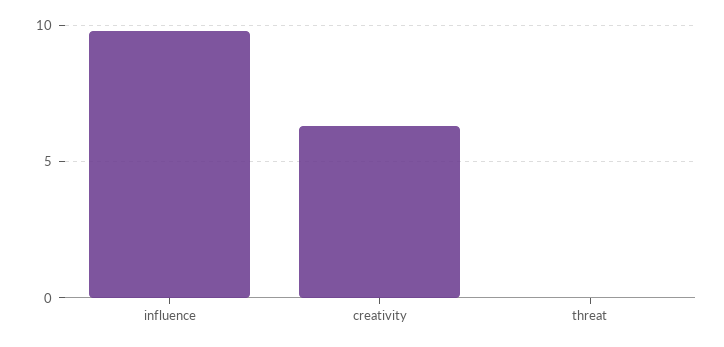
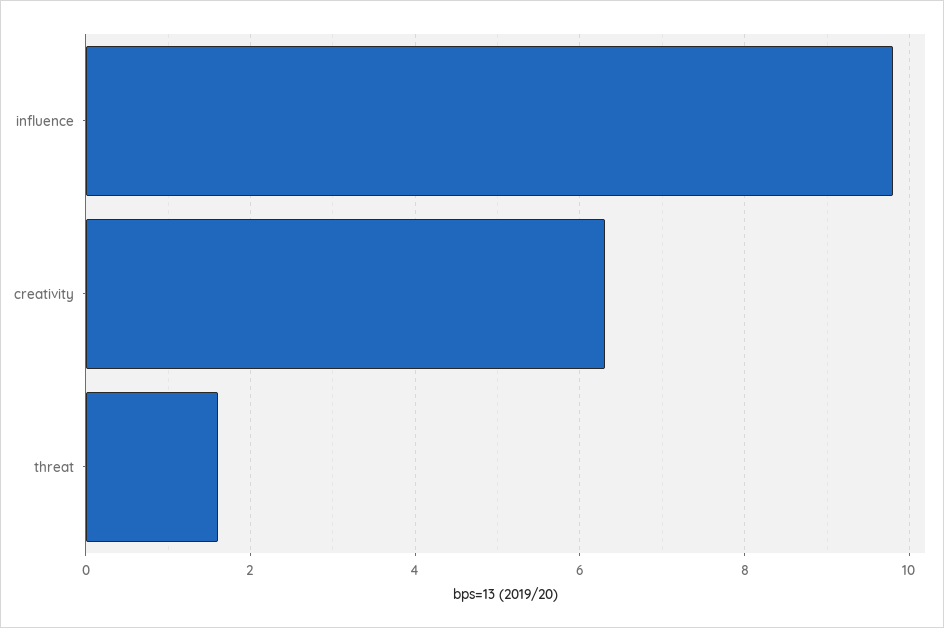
threat: 0 -> 1.5

